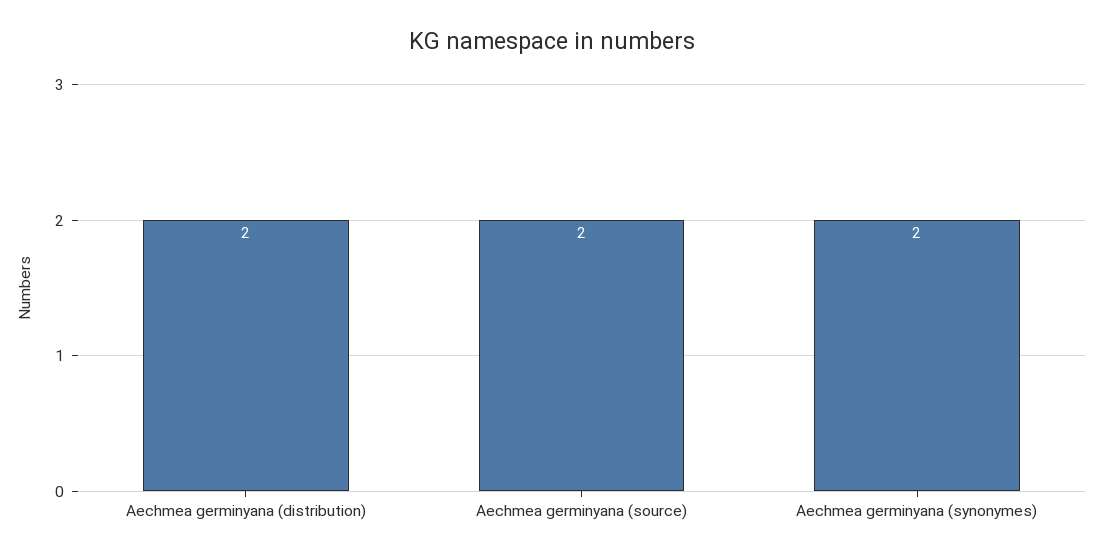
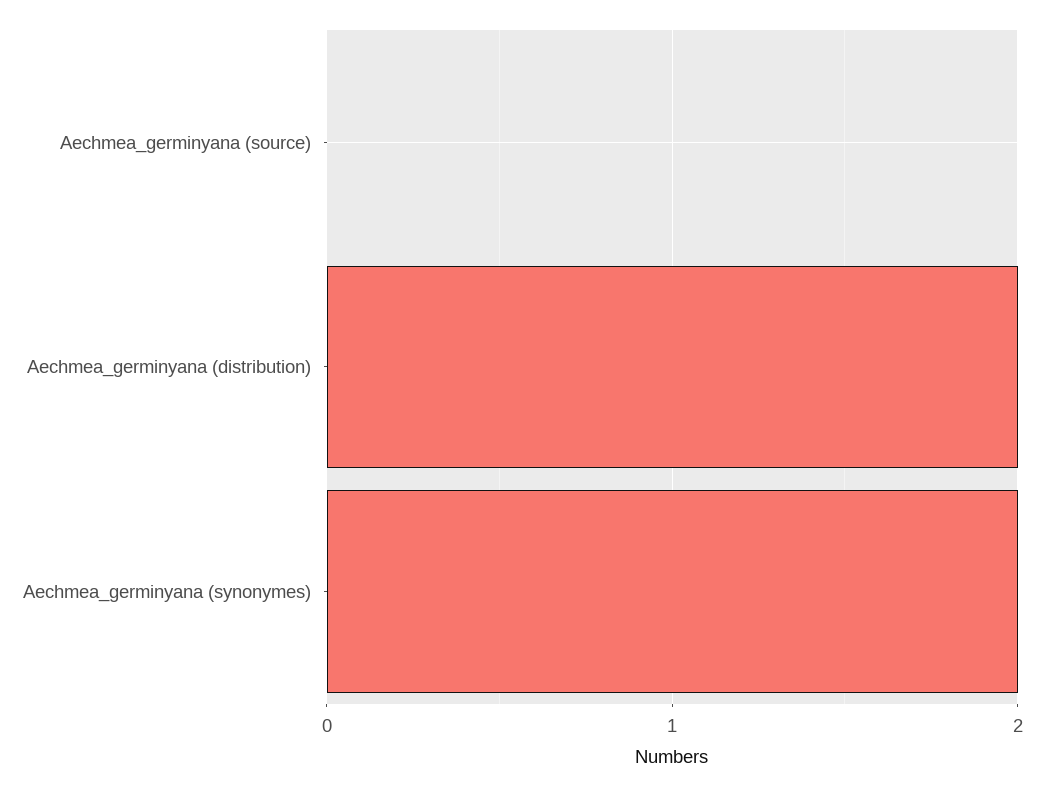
Aechmea germinyana (source): 2 -> 0

